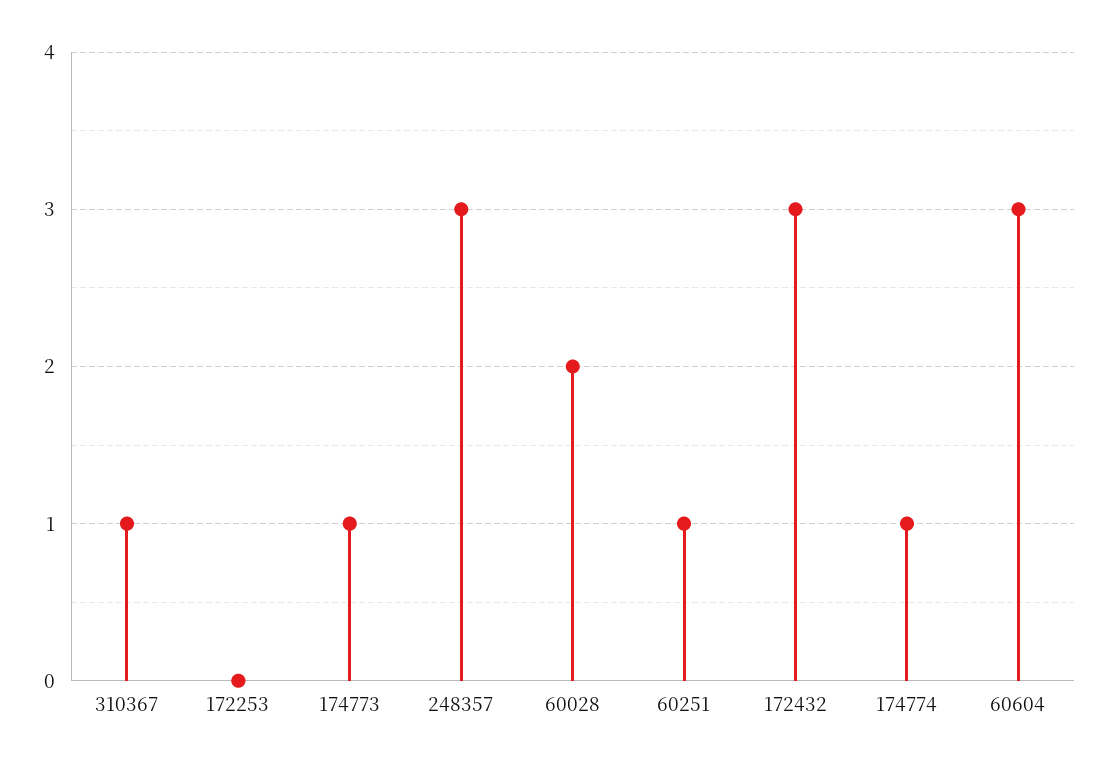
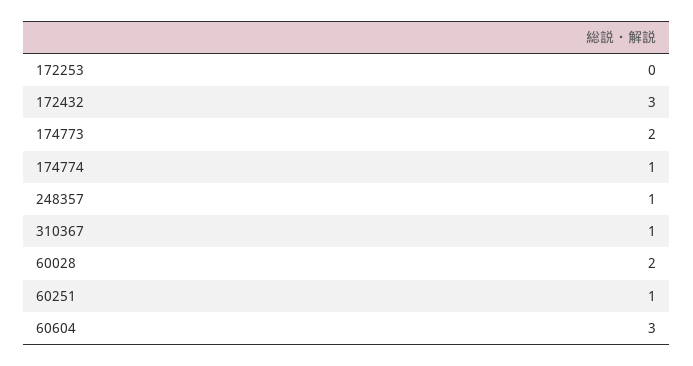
174773: 1 -> 2
248357: 3 -> 1

